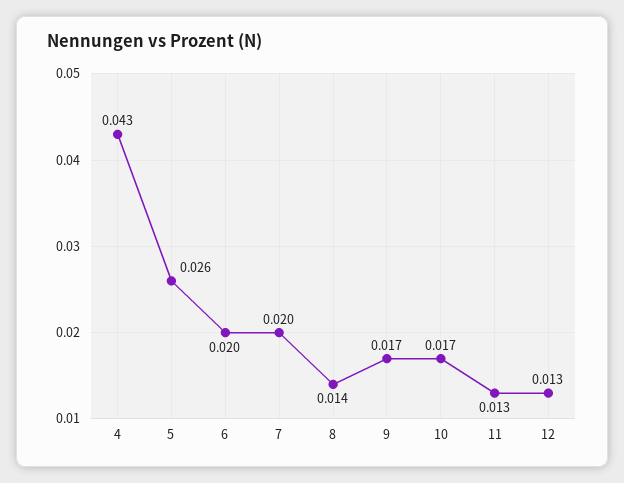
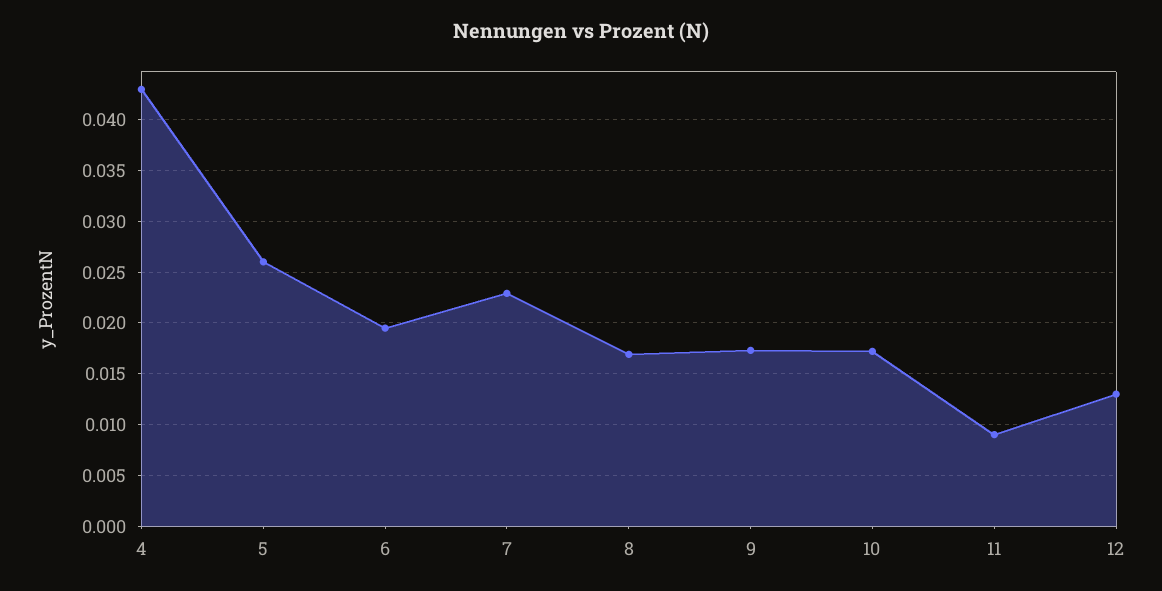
7: 0.02 -> 0.023
8: 0.014 -> 0.017
11: 0.013 -> 0.009

